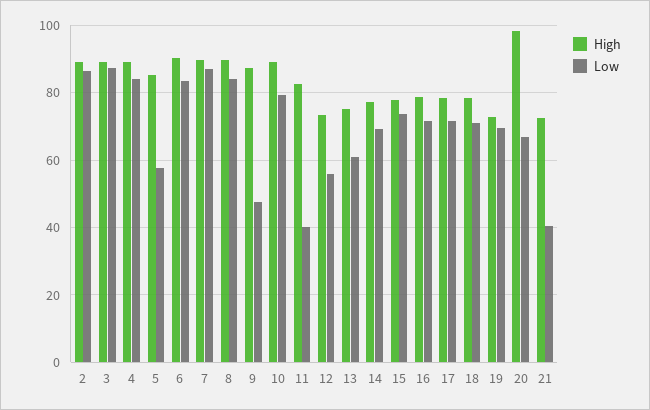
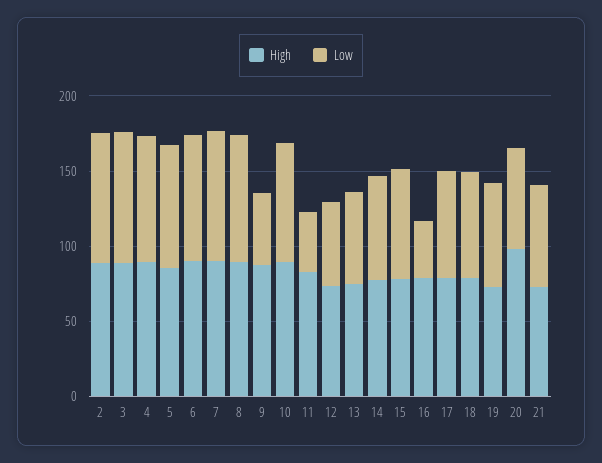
Low, 5: 58 -> 80
Low, 16: 72 -> 40
Low, 21: 40 -> 70

